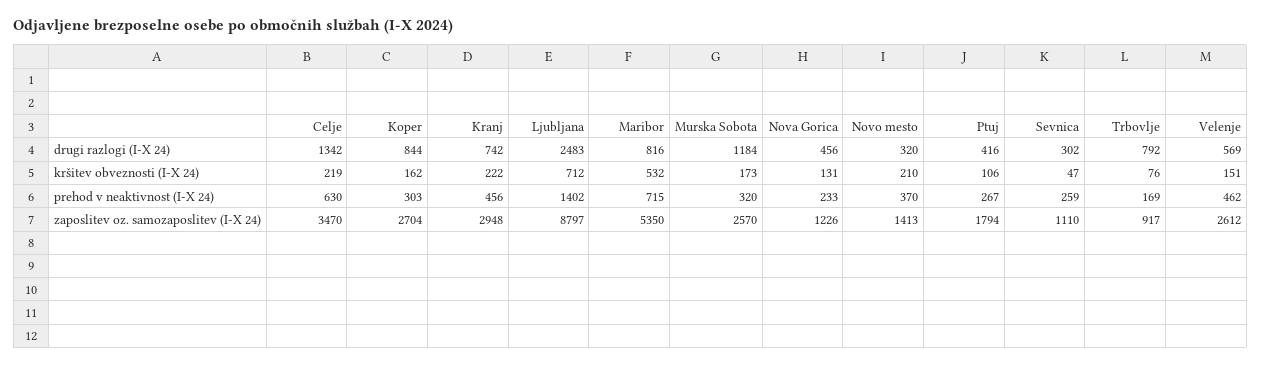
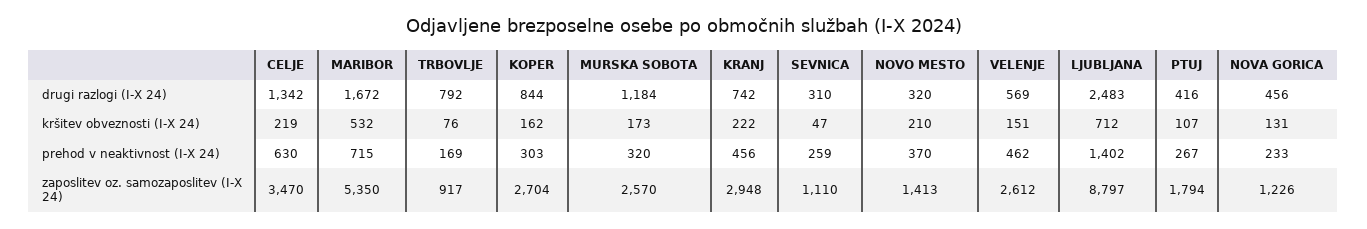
Maribor, drugi razlogi (I-X 24): 816 -> 1672
Sevnica, drugi razlogi (I-X 24): 302 -> 310
Ptuj, kršitev obveznosti (I-X 24): 106 -> 107

